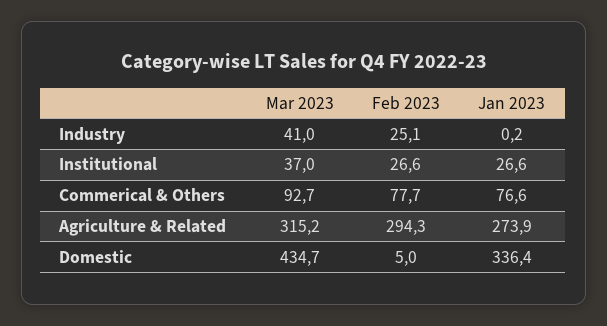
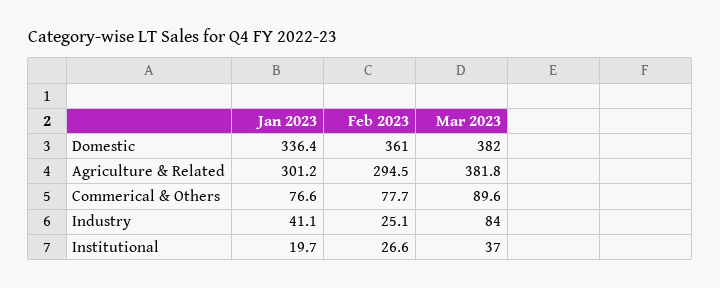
Mar 2023, Industry: 41 -> 84
Jan 2023, Industry: 0.2 -> 41.1
Jan 2023, Institutional: 26.6 -> 19.7
Mar 2023, Commerical & Others: 92.7 -> 89.6
Mar 2023, Agriculture & Related: 315.2 -> 381.8
Feb 2023, Agriculture & Related: 294.3 -> 294.5
Jan 2023, Agriculture & Related: 273.9 -> 301.2
Mar 2023, Domestic: 434.7 -> 382
Feb 2023, Domestic: 5 -> 361

